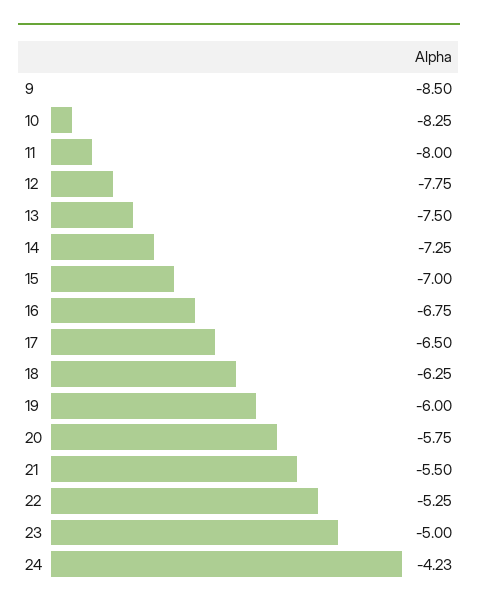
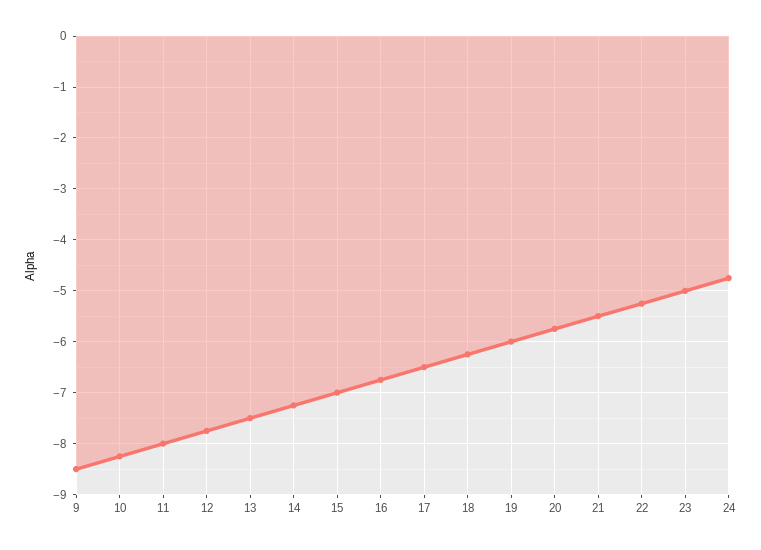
24: -4.23 -> -4.8

